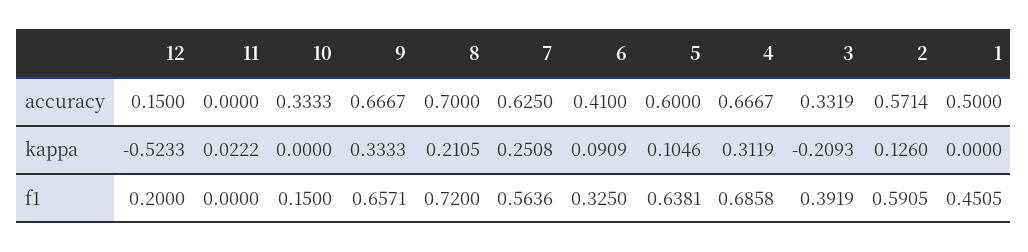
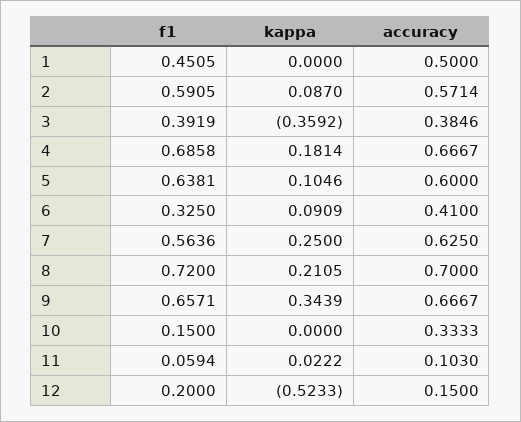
11, accuracy: 0 -> 0.103
3, accuracy: 0.3319 -> 0.3846
9, kappa: 0.3333 -> 0.3439
7, kappa: 0.2508 -> 0.25
4, kappa: 0.3119 -> 0.1814
3, kappa: -0.2093 -> -0.3592
2, kappa: 0.126 -> 0.087
11, f1: 0 -> 0.0594

